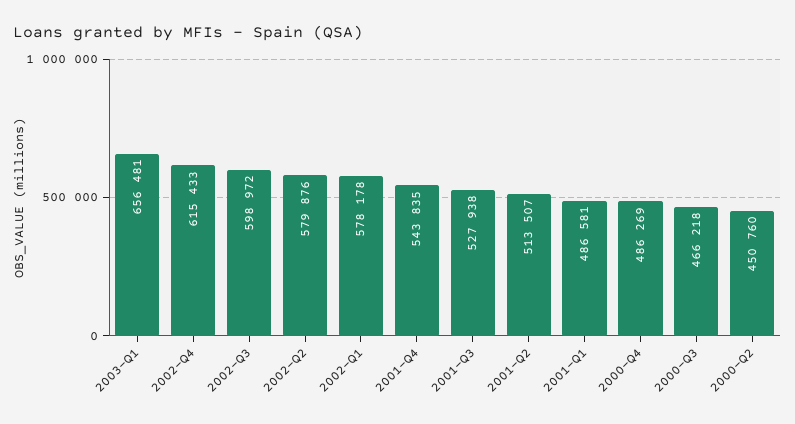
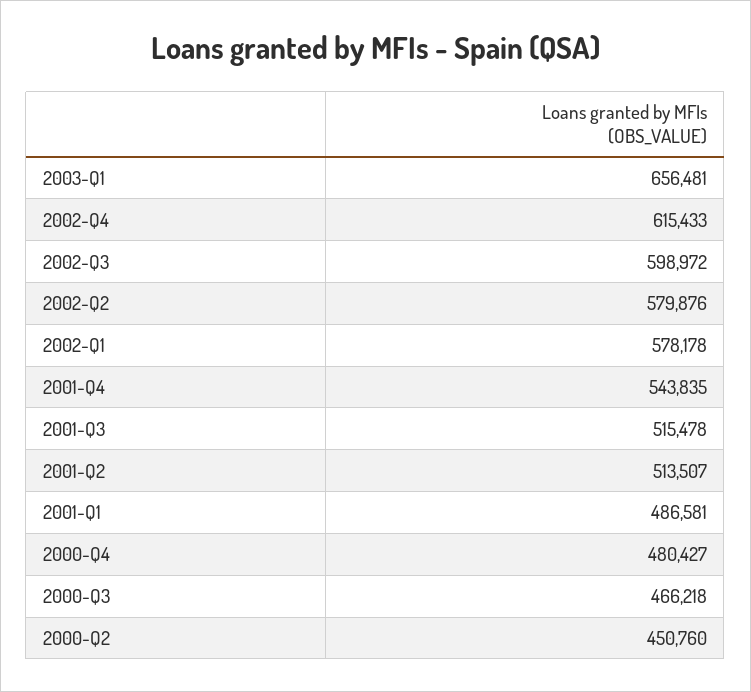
2001-Q3: 527938 -> 515478
2000-Q4: 486269 -> 480427

